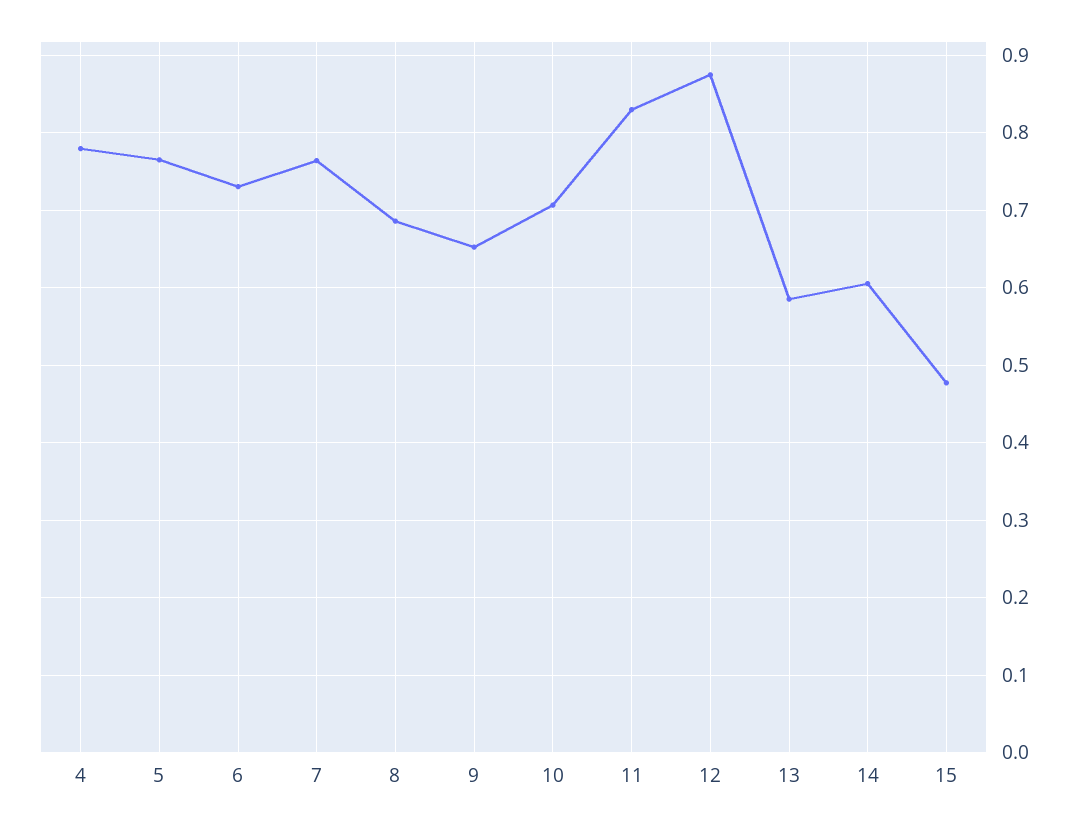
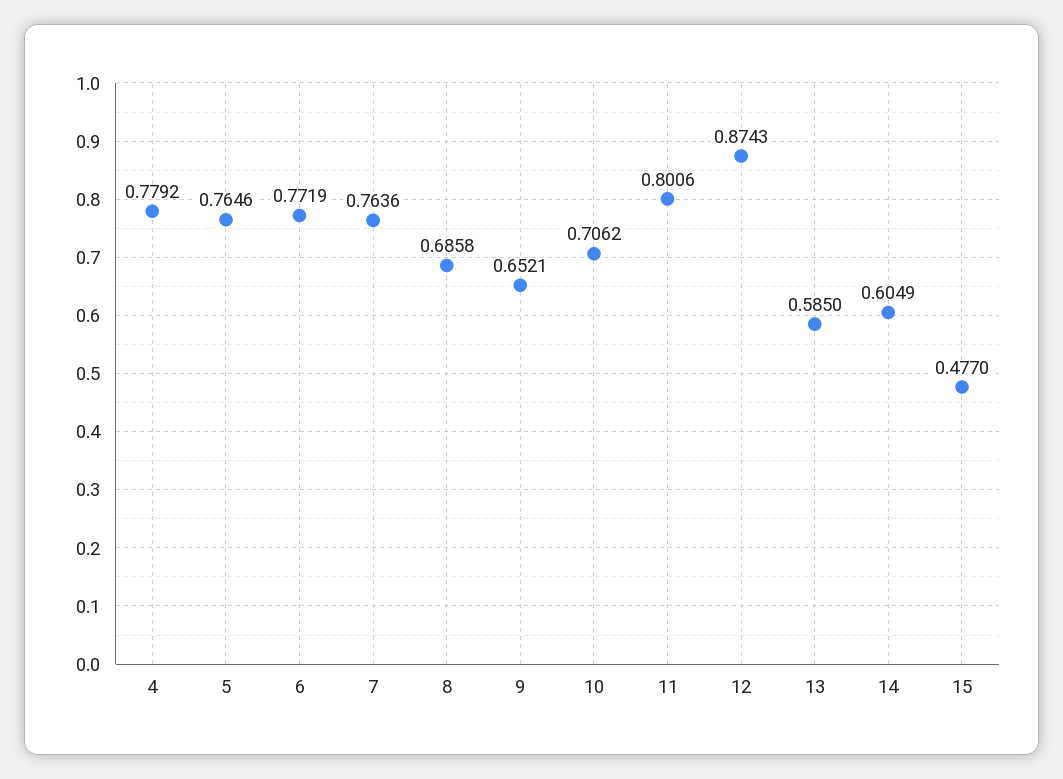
6: 0.73 -> 0.7719
11: 0.83 -> 0.8006

